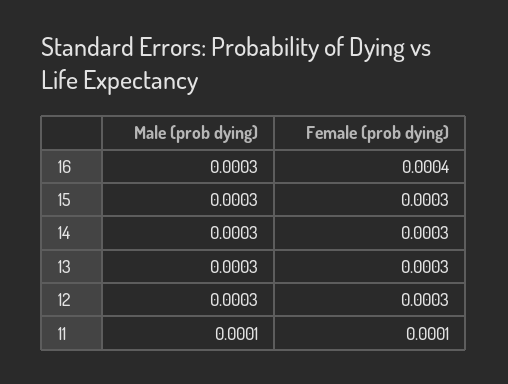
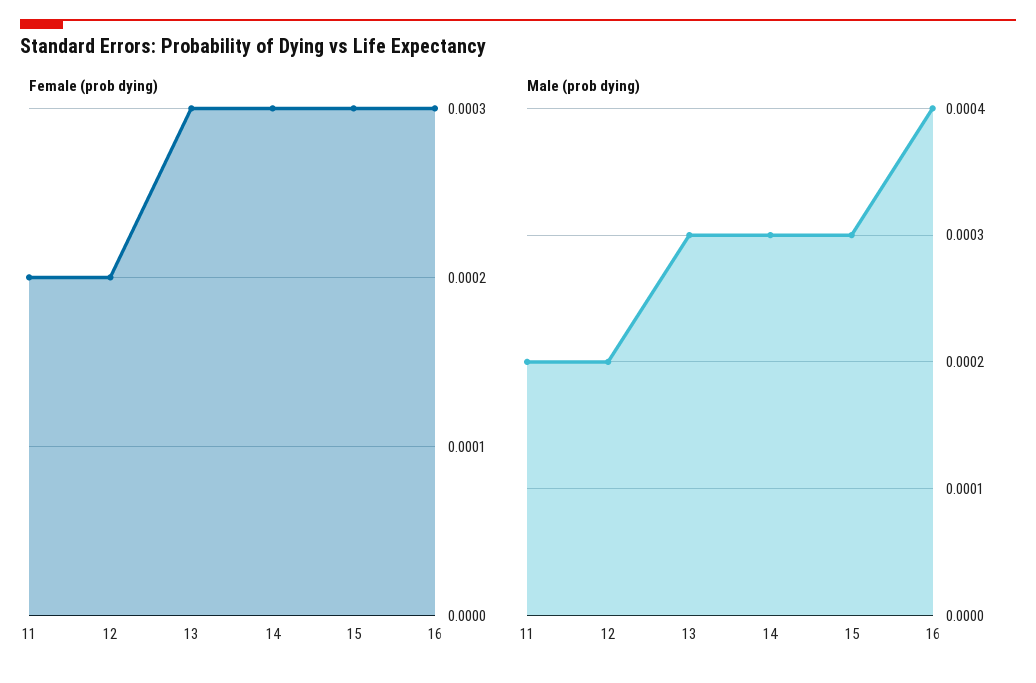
Male (prob dying), 16: 0.0003 -> 0.0004
Female (prob dying), 16: 0.0004 -> 0.0003
Male (prob dying), 12: 0.0003 -> 0.0002
Female (prob dying), 12: 0.0003 -> 0.0002
Male (prob dying), 11: 0.0001 -> 0.0002
Female (prob dying), 11: 0.0001 -> 0.0002

